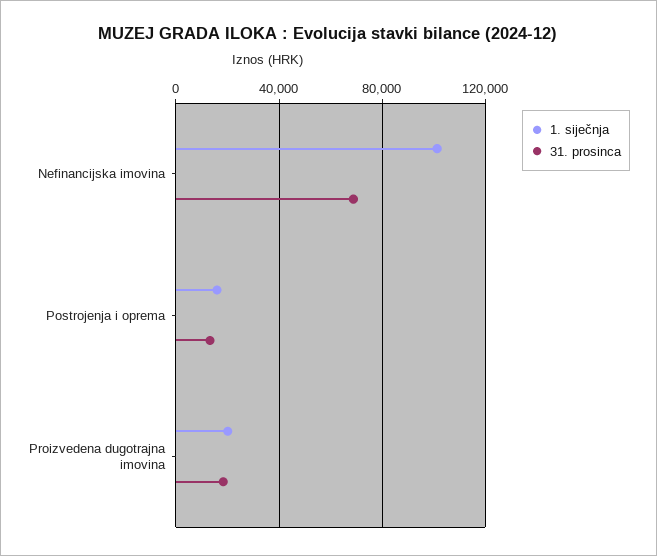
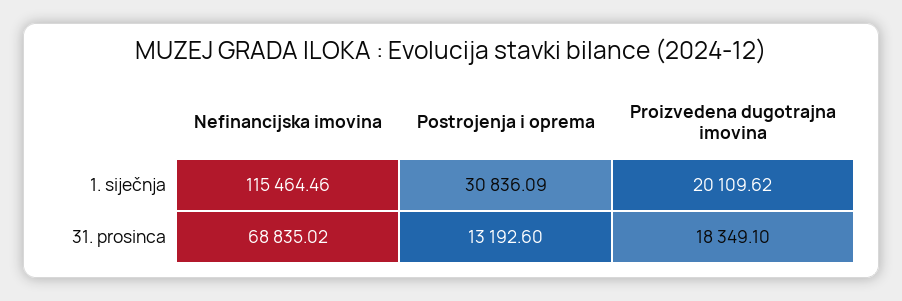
1. siječnja, Nefinancijska imovina: 100000 -> 115464.46
1. siječnja, Postrojenja i oprema: 15000 -> 30836.09

